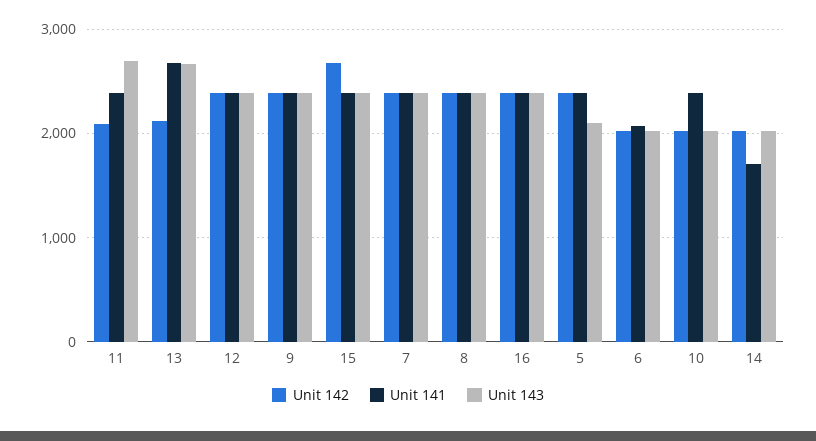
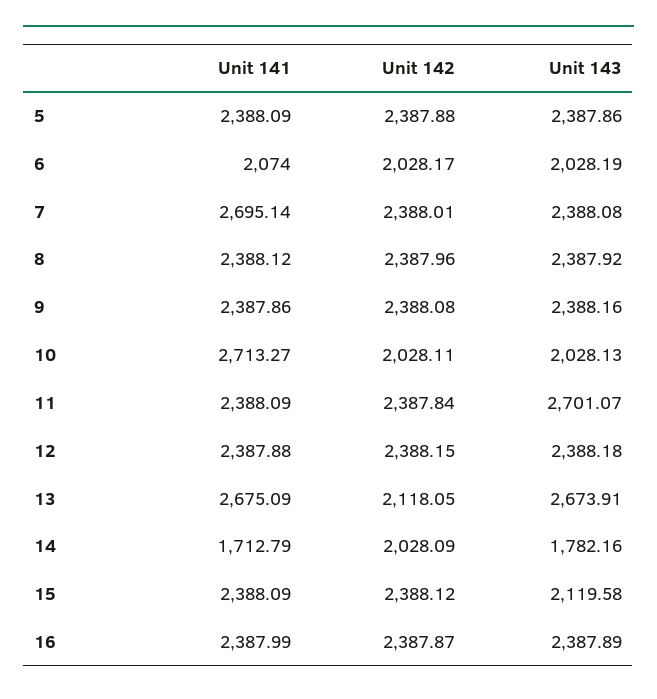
Unit 142, 11: 2100 -> 2387.84
Unit 142, 15: 2700 -> 2388.12
Unit 143, 15: 2400 -> 2119.58
Unit 141, 7: 2400 -> 2695.14
Unit 143, 5: 2100 -> 2387.86
Unit 141, 10: 2400 -> 2713.27
Unit 143, 14: 2000 -> 1782.16

